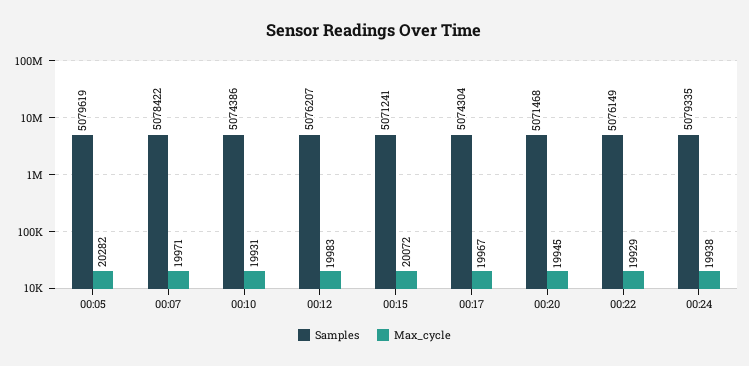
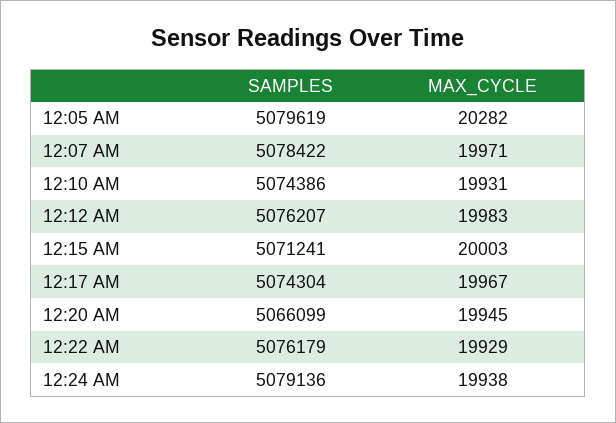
Max_cycle, 00:15: 20072 -> 20003
Samples, 00:20: 5071468 -> 5066099
Samples, 00:22: 5076149 -> 5076179
Samples, 00:24: 5079335 -> 5079136

